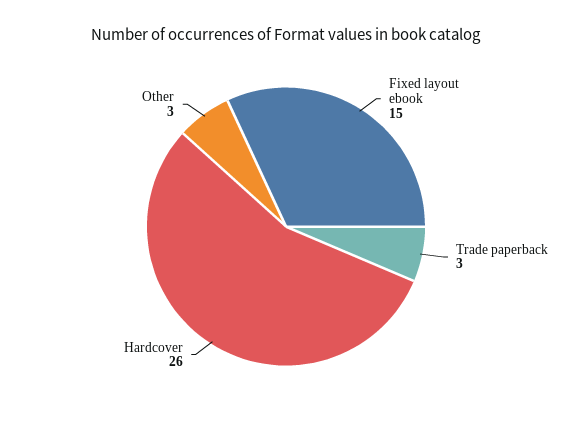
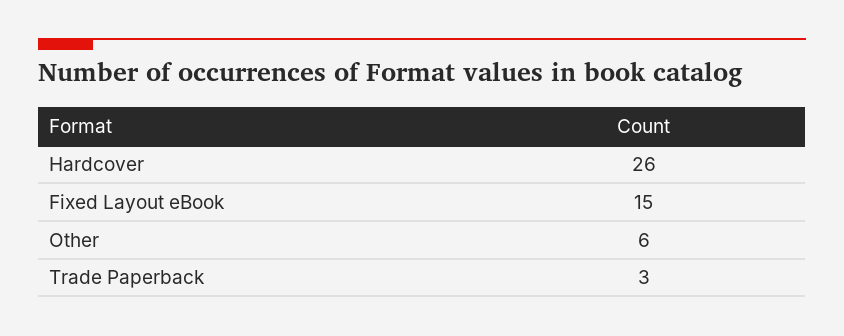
Other: 3 -> 6

